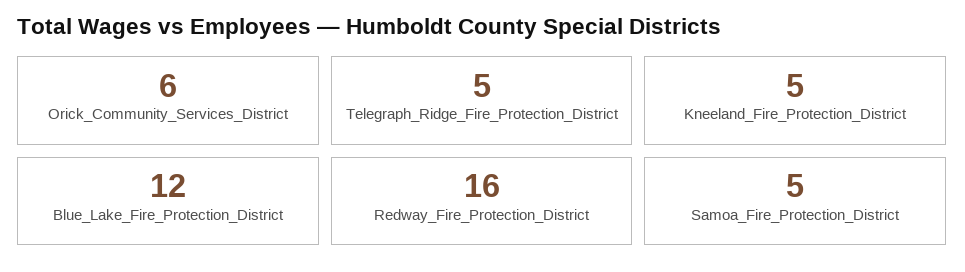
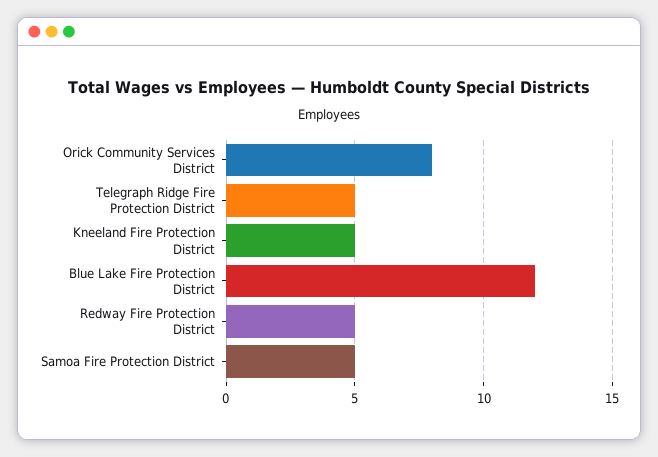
Orick_Community_Services_District: 6 -> 8
Redway_Fire_Protection_District: 16 -> 5

